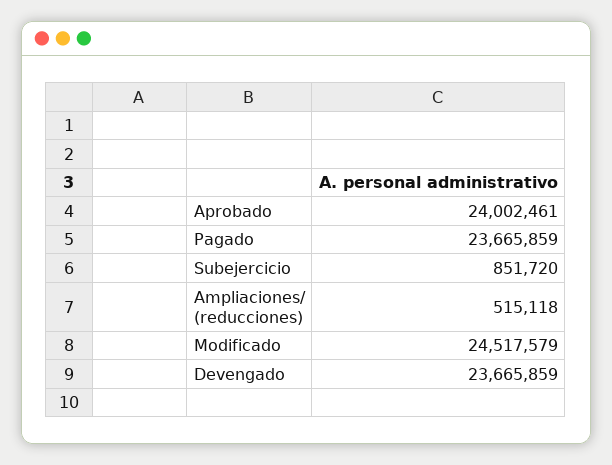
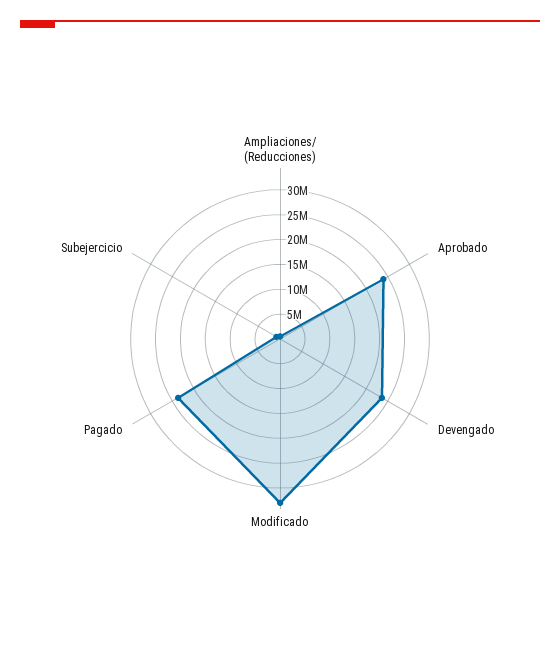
Modificado: 24517579 -> 32500000

